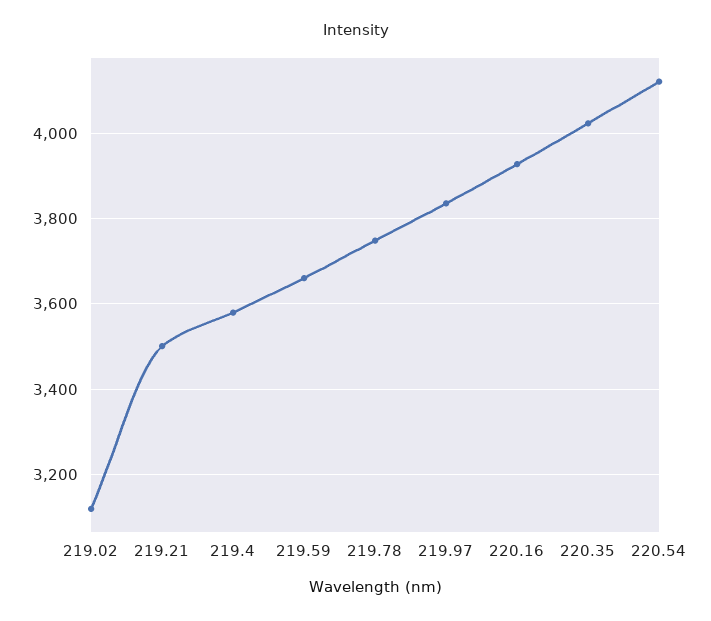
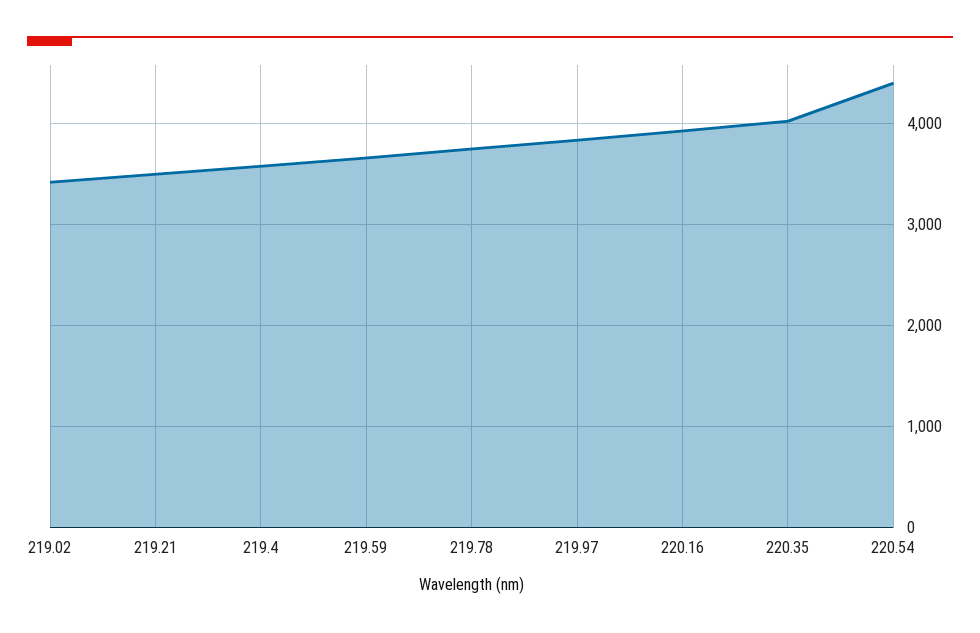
219.02: 3120 -> 3400
220.54: 4120 -> 4400

